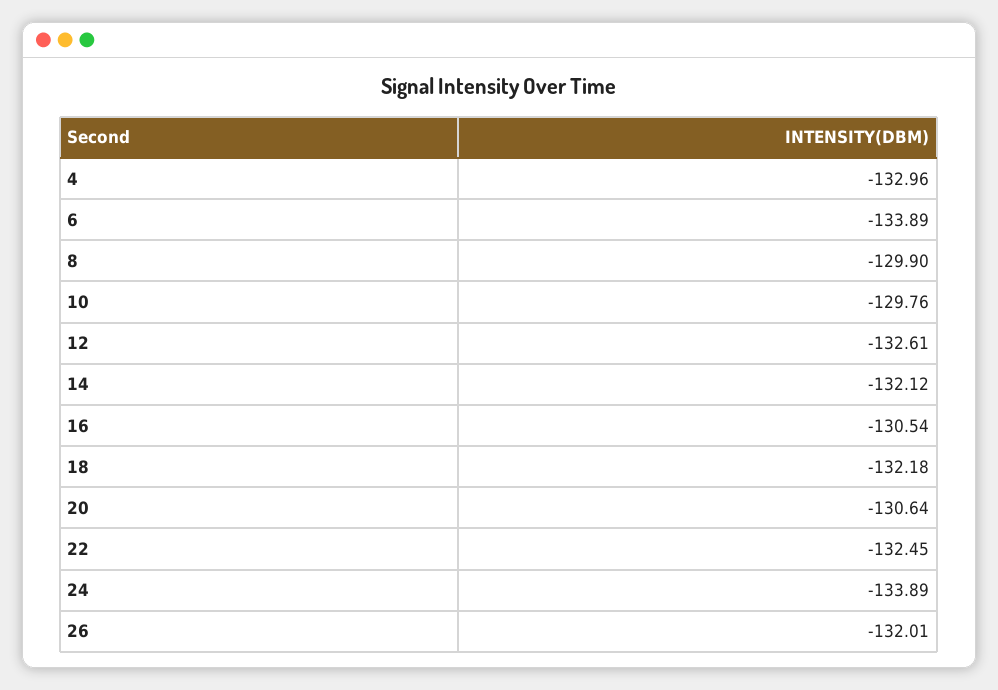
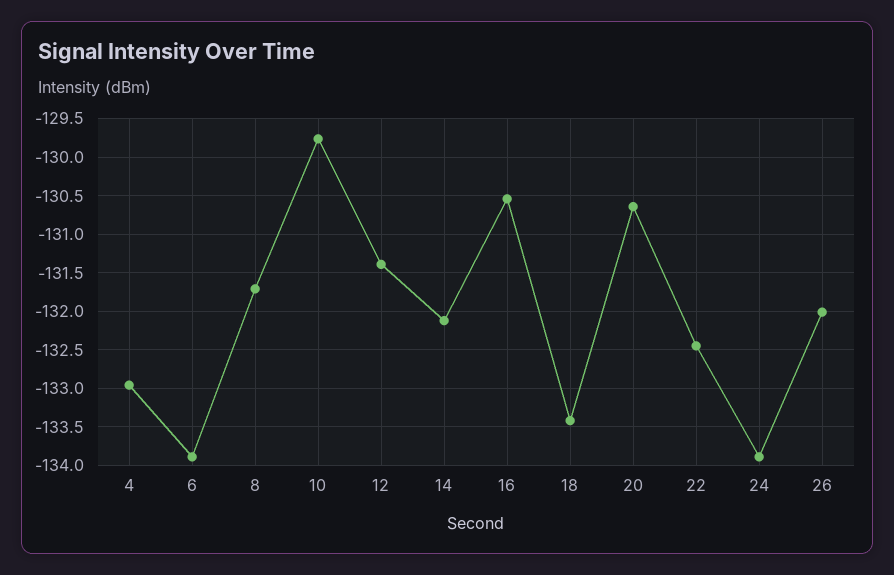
8: -129.9 -> -131.7
12: -132.61 -> -131.4
18: -132.18 -> -133.4

